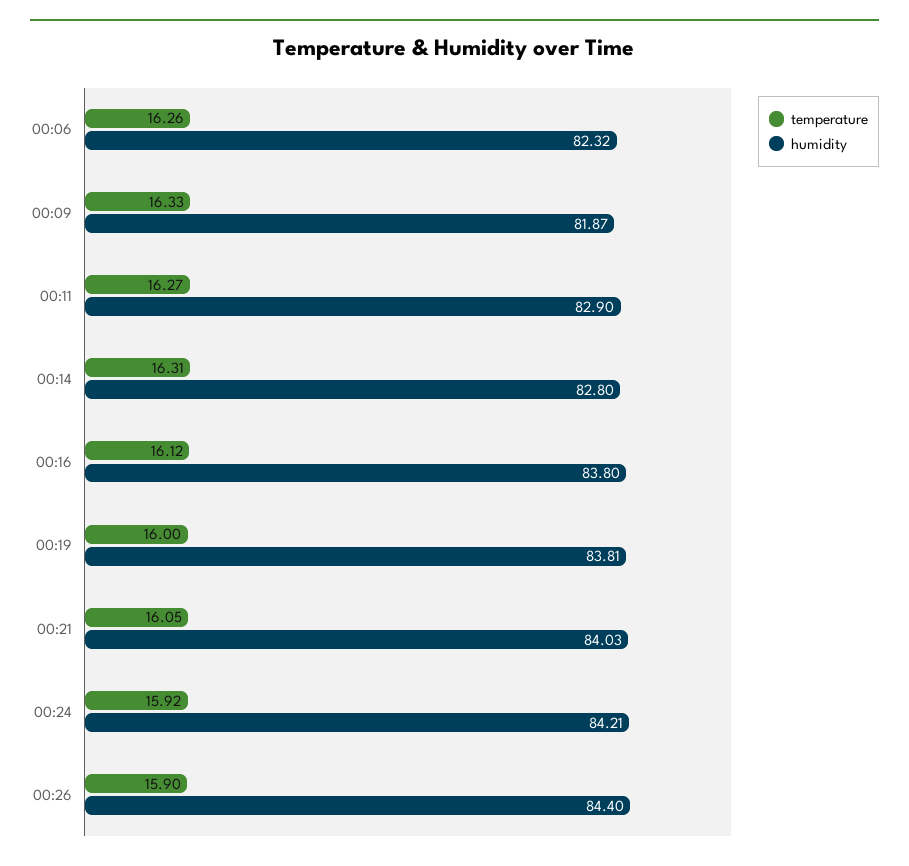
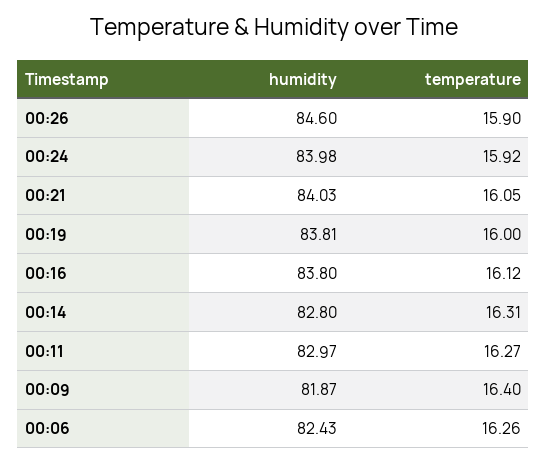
humidity, 00:06: 82.32 -> 82.43
temperature, 00:09: 16.33 -> 16.4
humidity, 00:11: 82.9 -> 82.97
humidity, 00:24: 84.21 -> 83.98
humidity, 00:26: 84.4 -> 84.6

